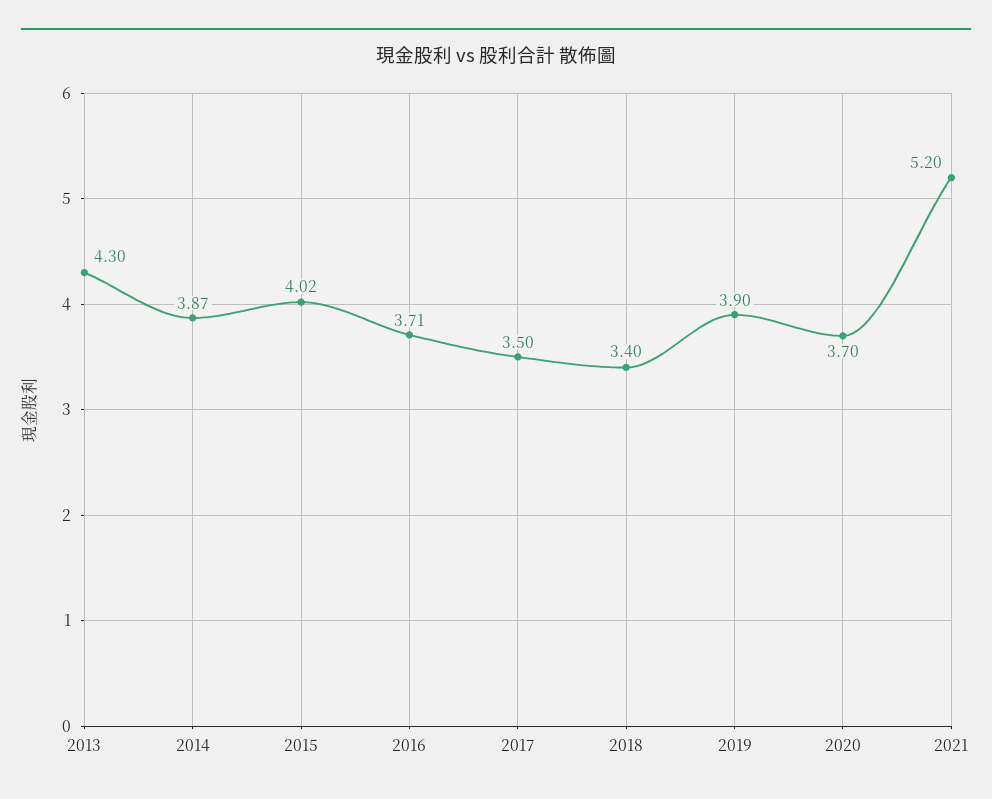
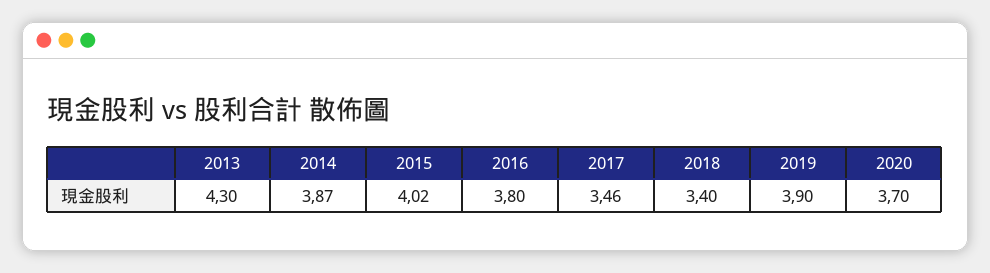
2016: 3.71 -> 3.8
2017: 3.5 -> 3.46
2021: 5.2 -> none

